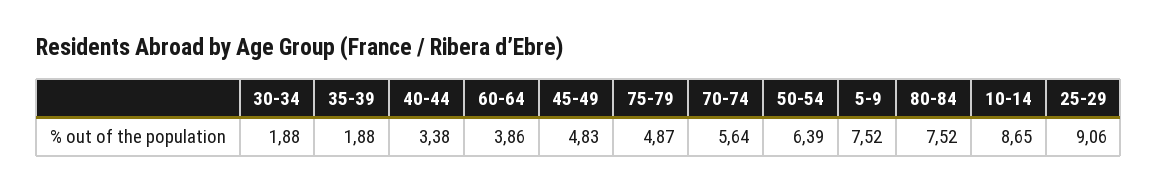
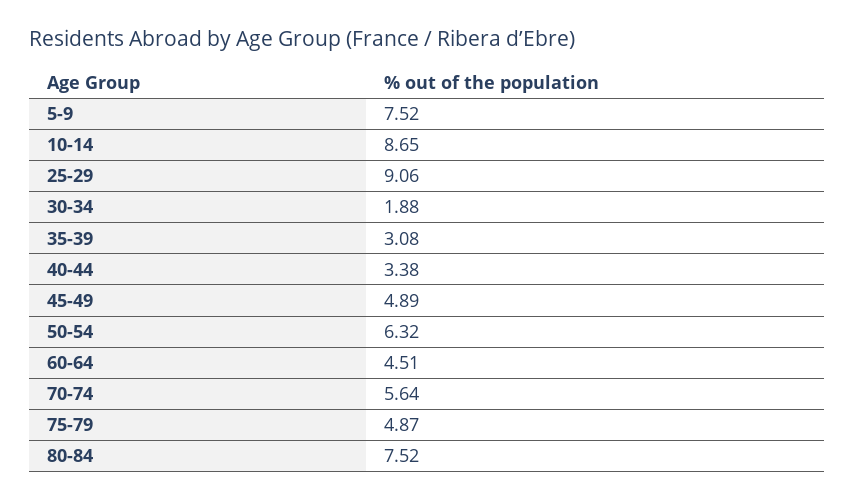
35-39: 1.88 -> 3.08
60-64: 3.86 -> 4.51
45-49: 4.83 -> 4.89
50-54: 6.39 -> 6.32

